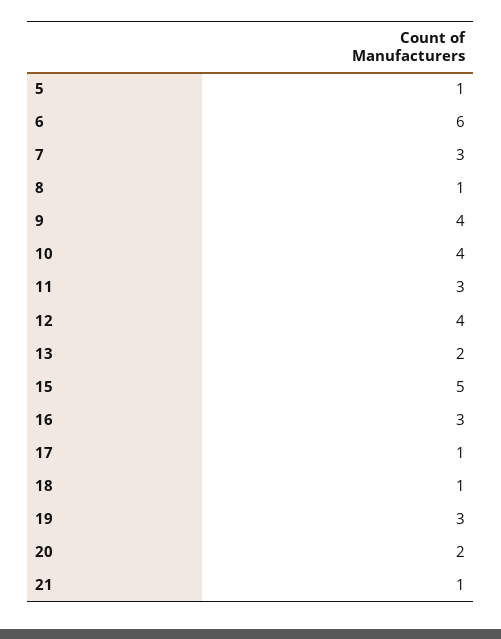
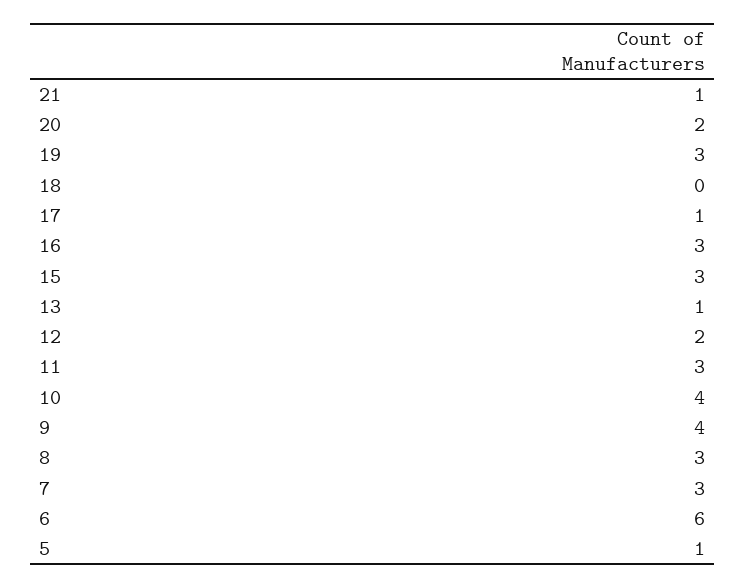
8: 1 -> 3
12: 4 -> 2
13: 2 -> 1
15: 5 -> 3
18: 1 -> 0

